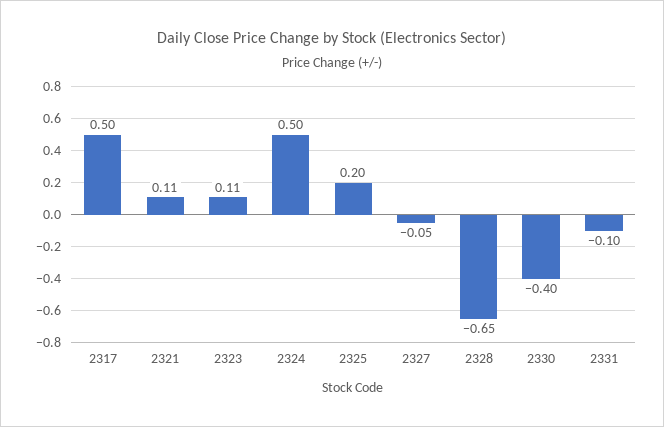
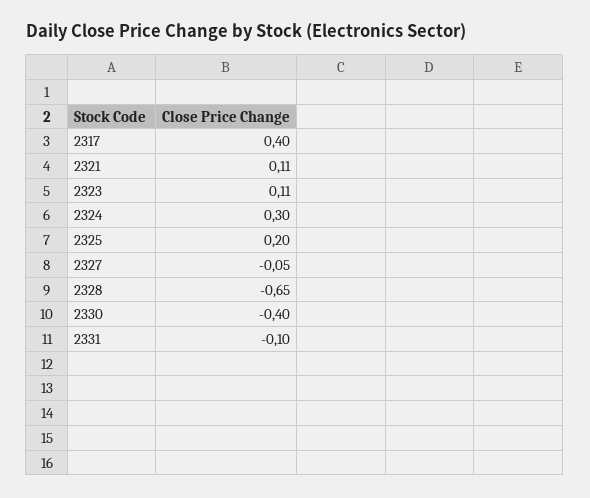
2317: 0.5 -> 0.4
2324: 0.5 -> 0.3

